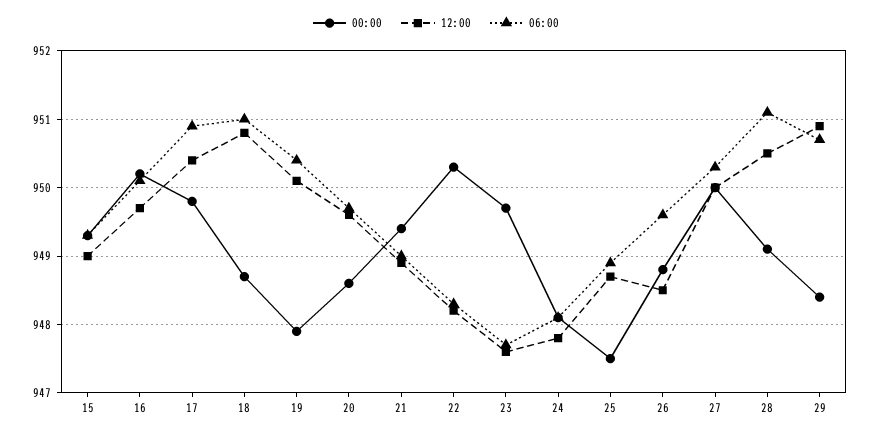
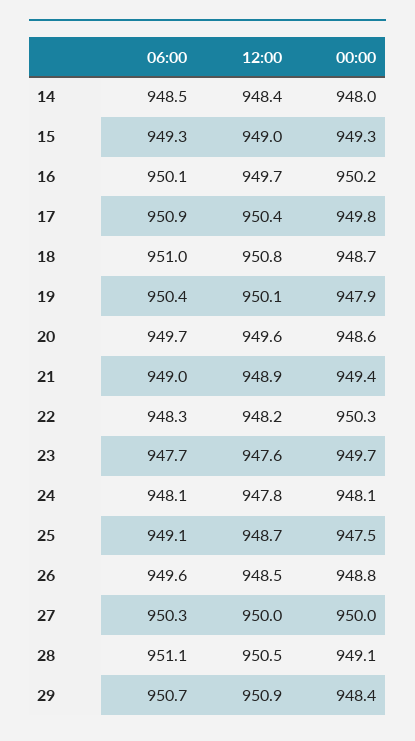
06:00, 25: 948.9 -> 949.1
06:00, 14: none -> 948.5
12:00, 14: none -> 948.4
00:00, 14: none -> 948

